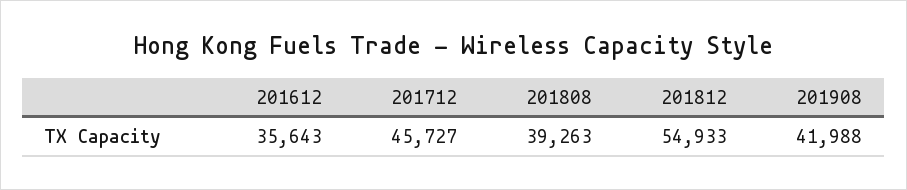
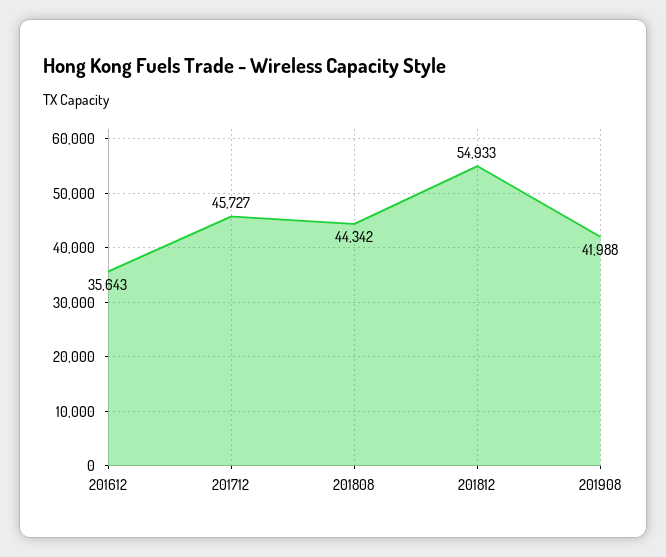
201808: 39263 -> 44342

